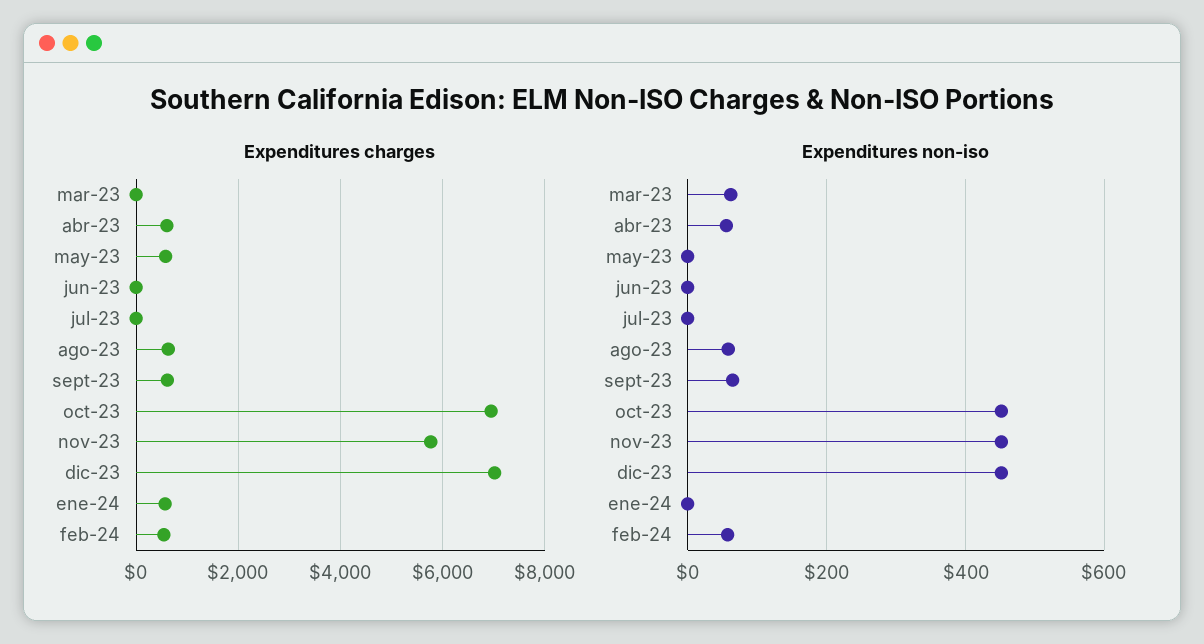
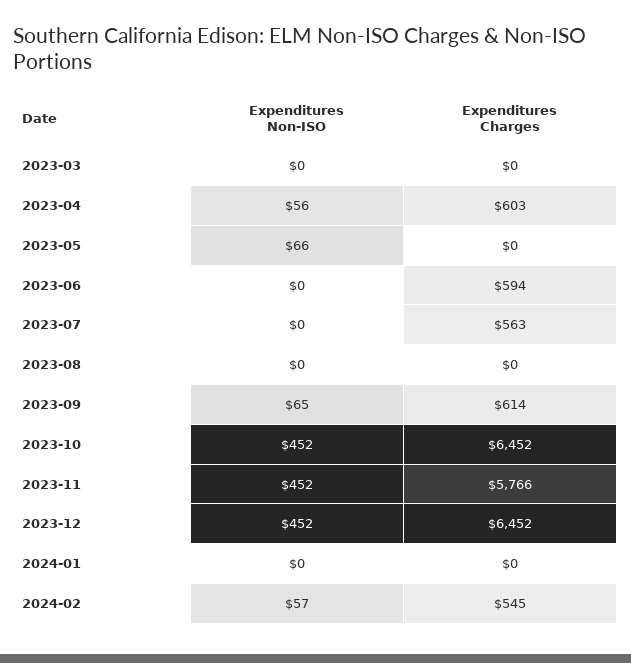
Expenditures charges, may-23: 600 -> 0
Expenditures charges, jun-23: 0 -> 594
Expenditures charges, jul-23: 0 -> 563
Expenditures charges, ago-23: 600 -> 0
Expenditures charges, oct-23: 7000 -> 6452
Expenditures charges, dic-23: 7000 -> 6452
Expenditures charges, ene-24: 600 -> 0
Expenditures non-iso, mar-23: 60 -> 0
Expenditures non-iso, may-23: 0 -> 66
Expenditures non-iso, ago-23: 60 -> 0

